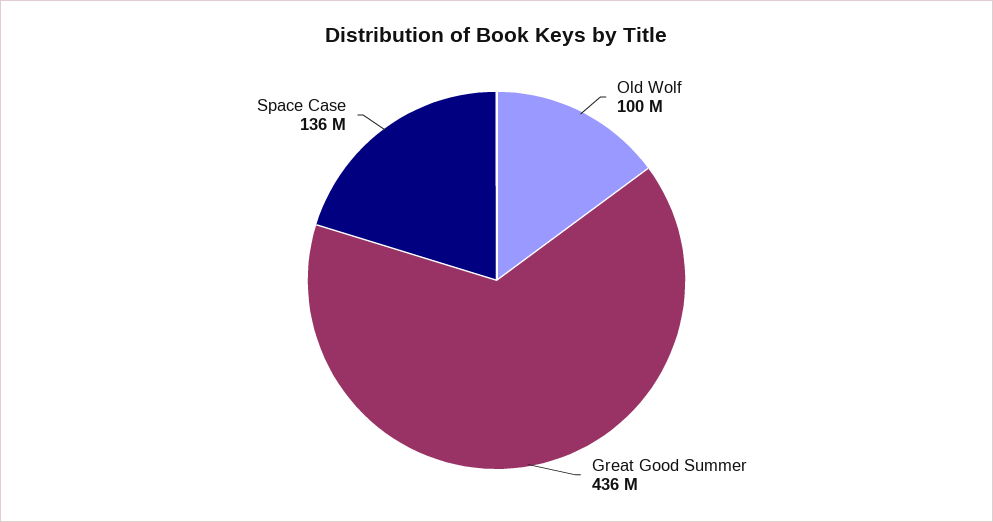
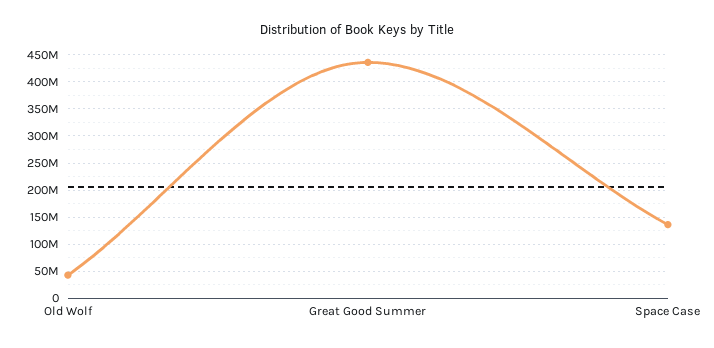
Old Wolf: 100000000 -> 50000000

